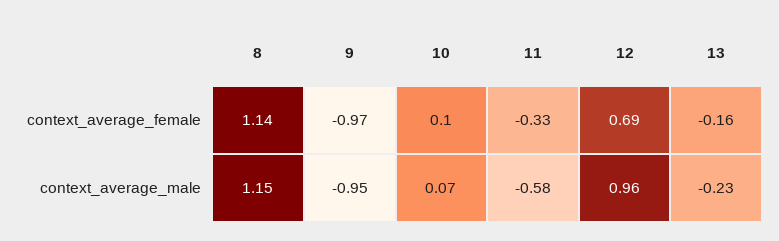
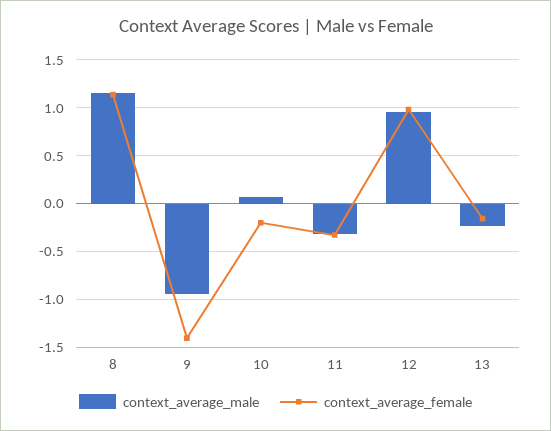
context_average_female, 9: -0.97 -> -1.4
context_average_female, 10: 0.1 -> -0.2
context_average_female, 12: 0.69 -> 1
context_average_male, 11: -0.58 -> -0.3

